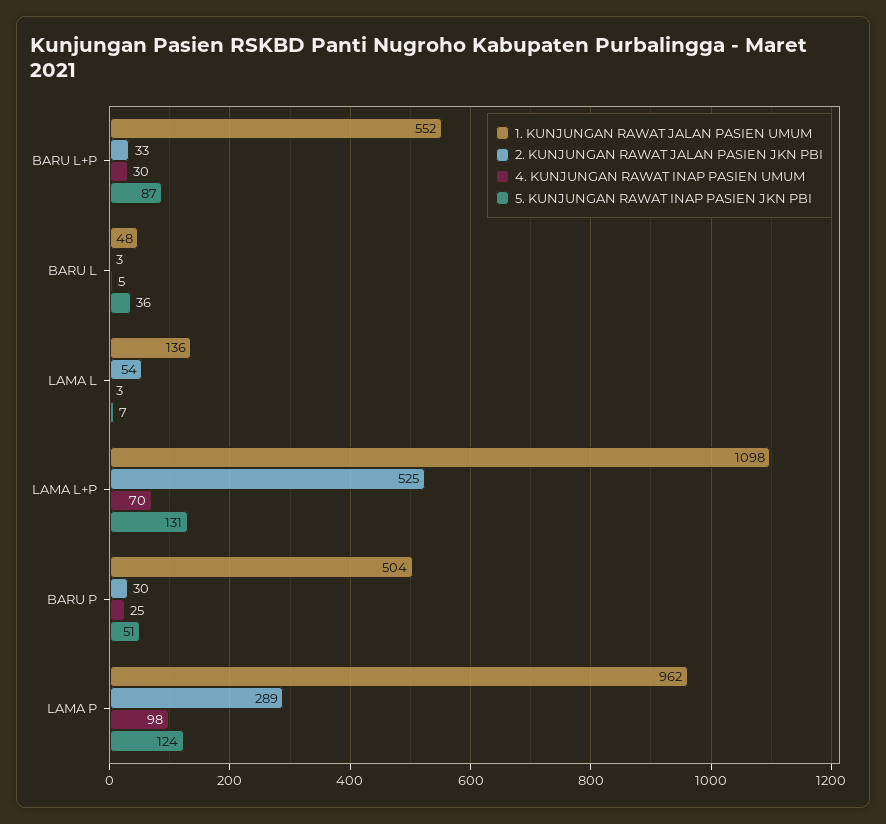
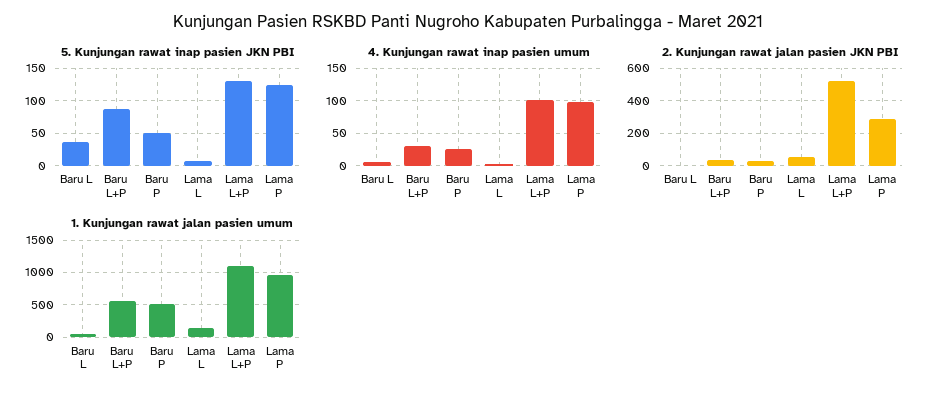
4. KUNJUNGAN RAWAT INAP PASIEN UMUM, LAMA L+P: 70 -> 100

